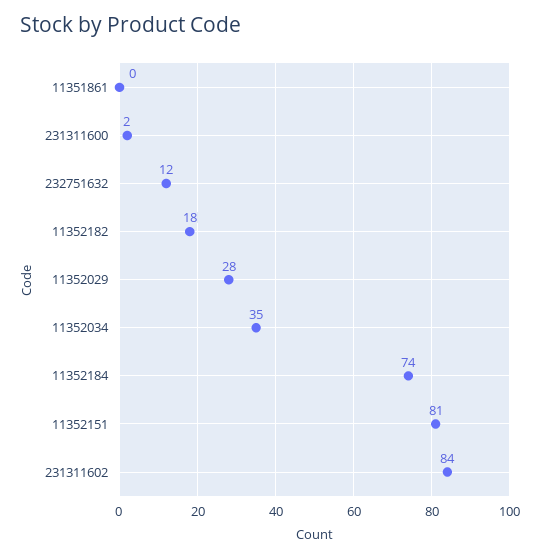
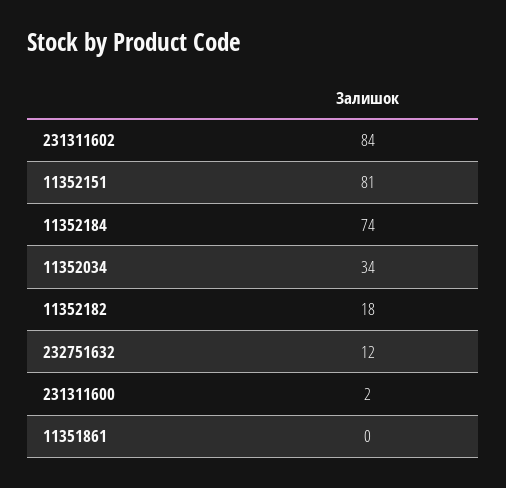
11352029: 28 -> none
11352034: 35 -> 34

